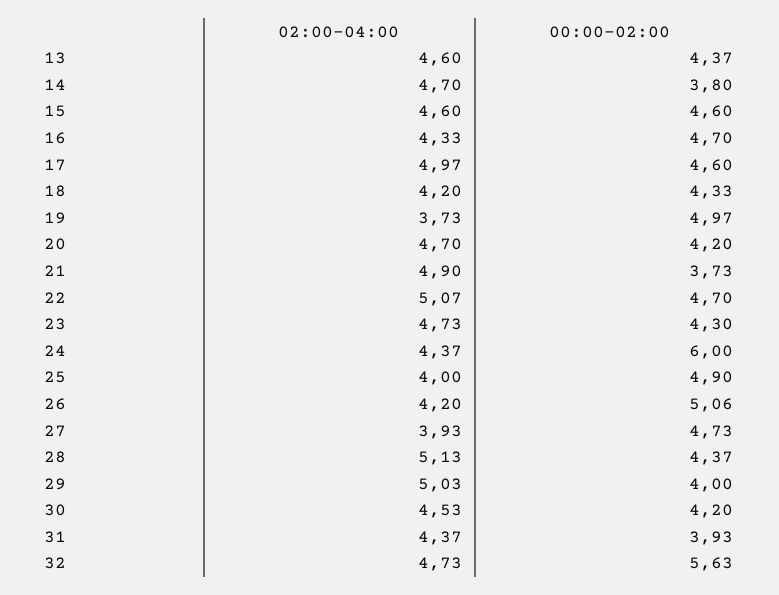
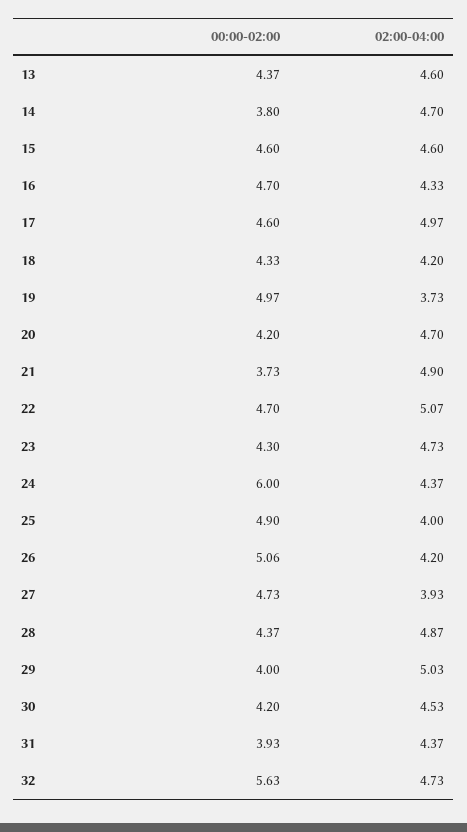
02:00-04:00, 28: 5.13 -> 4.87

